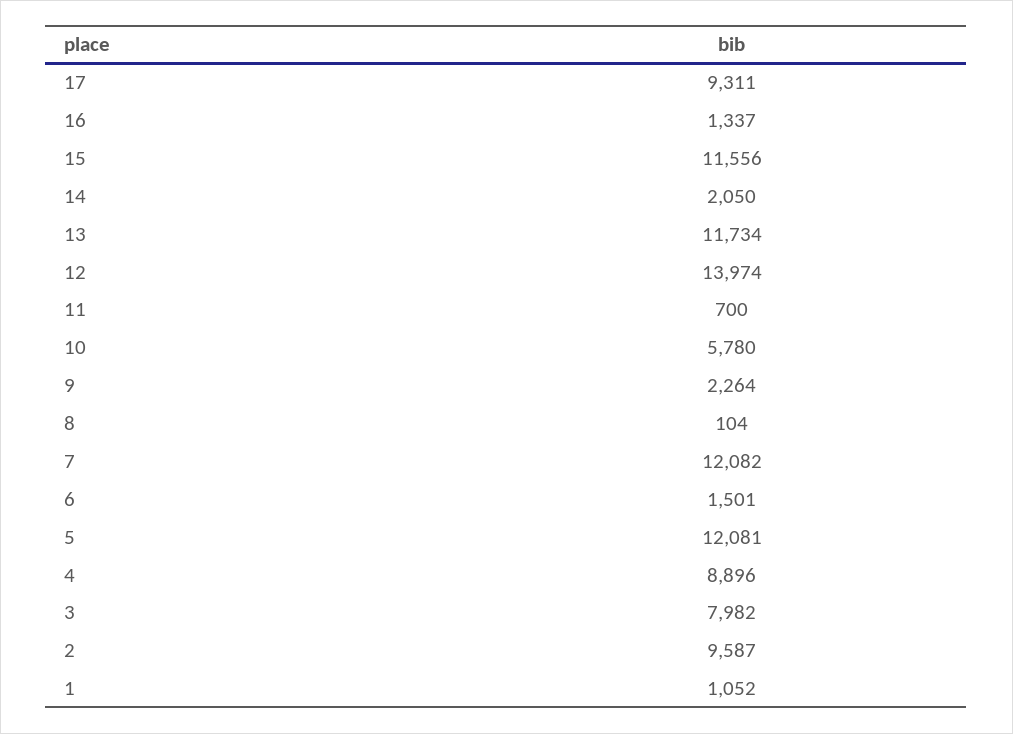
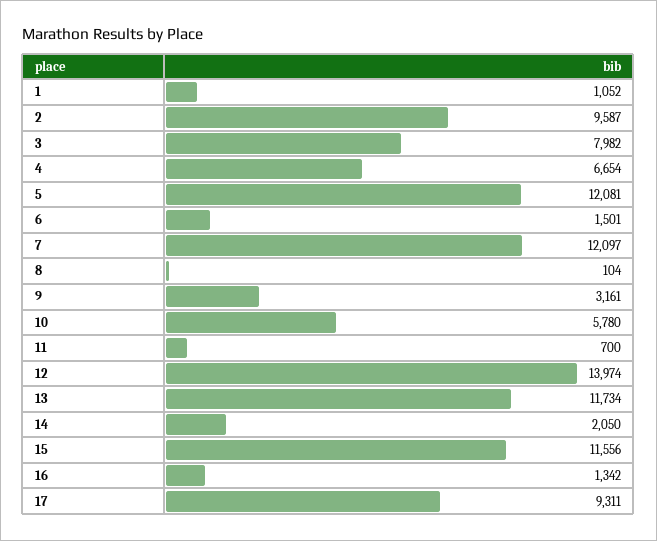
16: 1337 -> 1342
9: 2264 -> 3161
7: 12082 -> 12097
4: 8896 -> 6654

